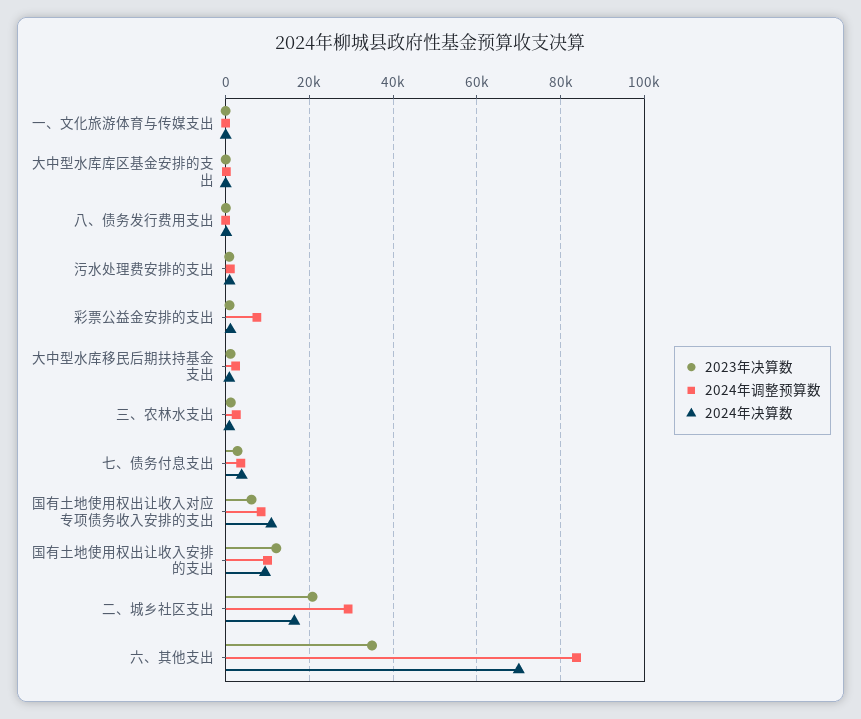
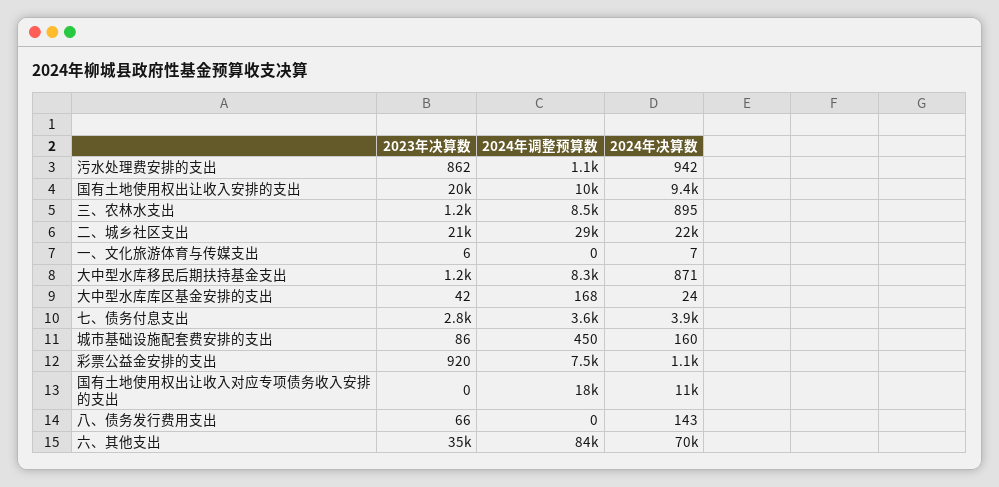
2024年调整预算数, 大中型水库移民后期扶持基金支出: 2000 -> 8300
2024年调整预算数, 三、农林水支出: 2000 -> 8500
2023年决算数, 国有土地使用权出让收入对应专项债务收入安排的支出: 6000 -> 0
2024年调整预算数, 国有土地使用权出让收入对应专项债务收入安排的支出: 8000 -> 18000
2023年决算数, 国有土地使用权出让收入安排的支出: 12000 -> 20000
2024年决算数, 二、城乡社区支出: 16000 -> 22000
2023年决算数, 城市基础设施配套费安排的支出: none -> 86
2024年调整预算数, 城市基础设施配套费安排的支出: none -> 450
2024年决算数, 城市基础设施配套费安排的支出: none -> 160

